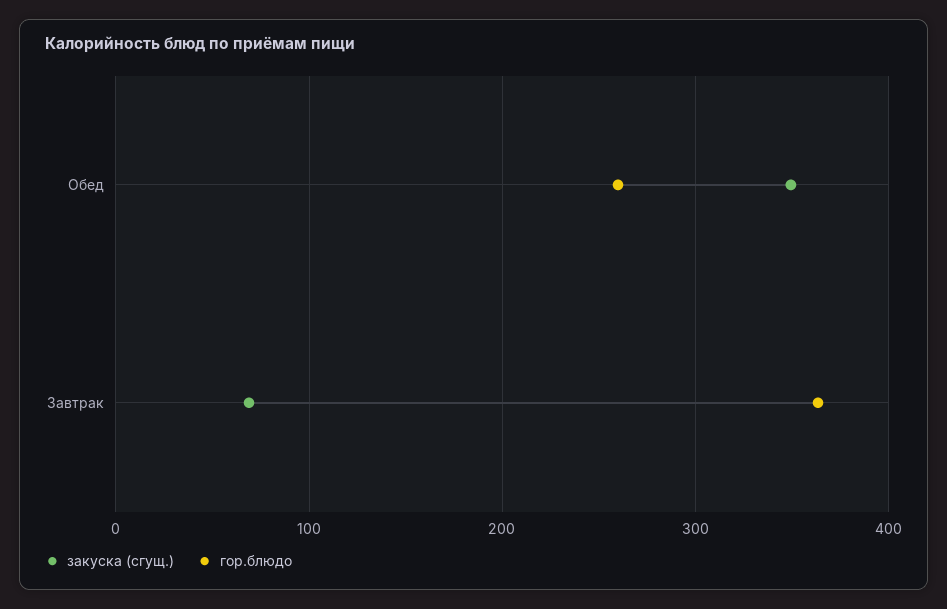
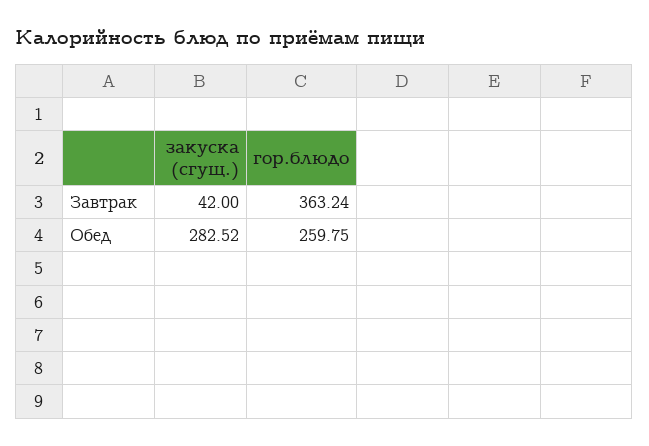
закуска (сгущ.), Обед: 350 -> 282.52
закуска (сгущ.), Завтрак: 70 -> 42

